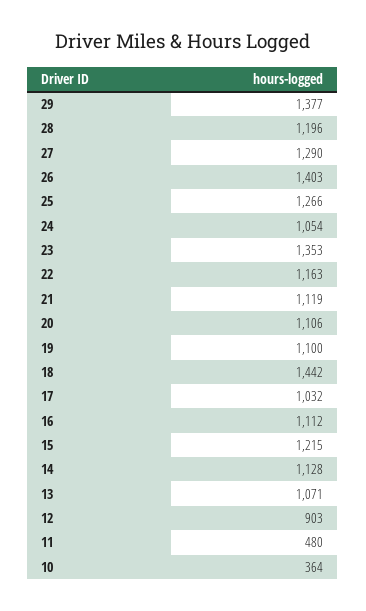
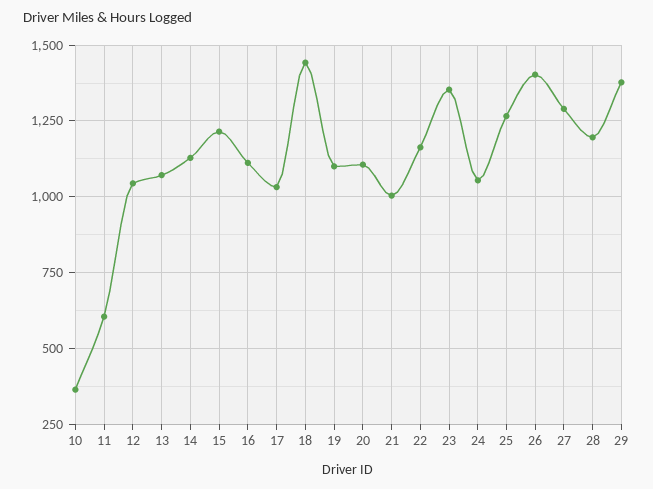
21: 1119 -> 1000
12: 903 -> 1050
11: 480 -> 600

